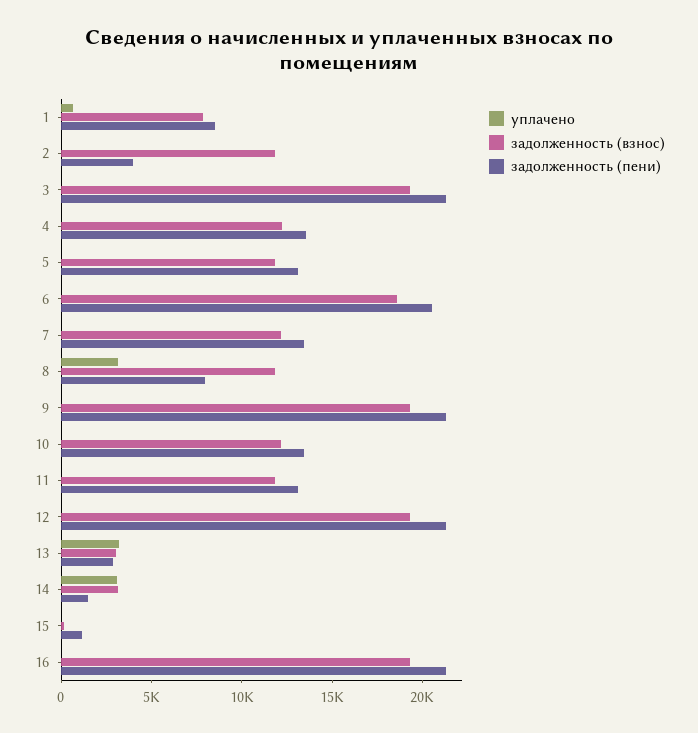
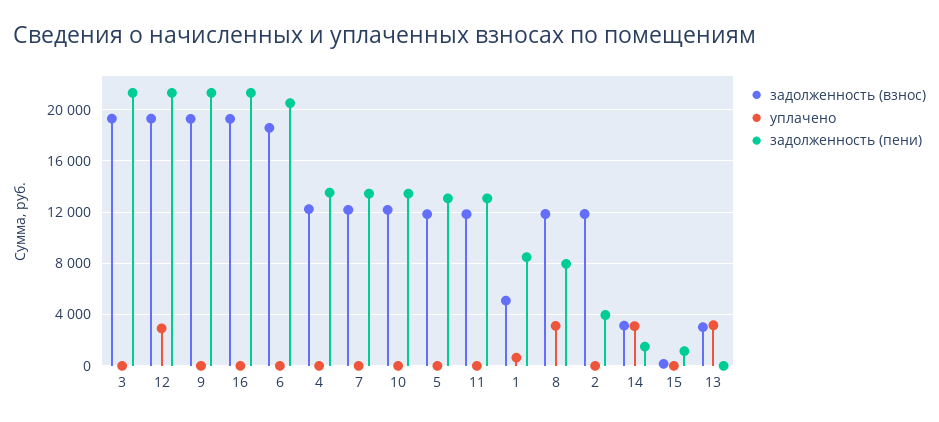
задолженность (взнос), 1: 8000 -> 5000
уплачено, 12: 0 -> 3000
задолженность (пени), 13: 3000 -> 0

